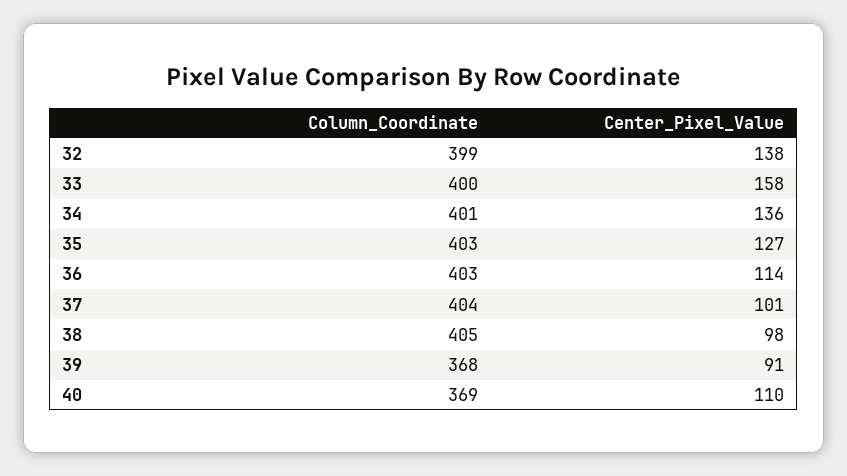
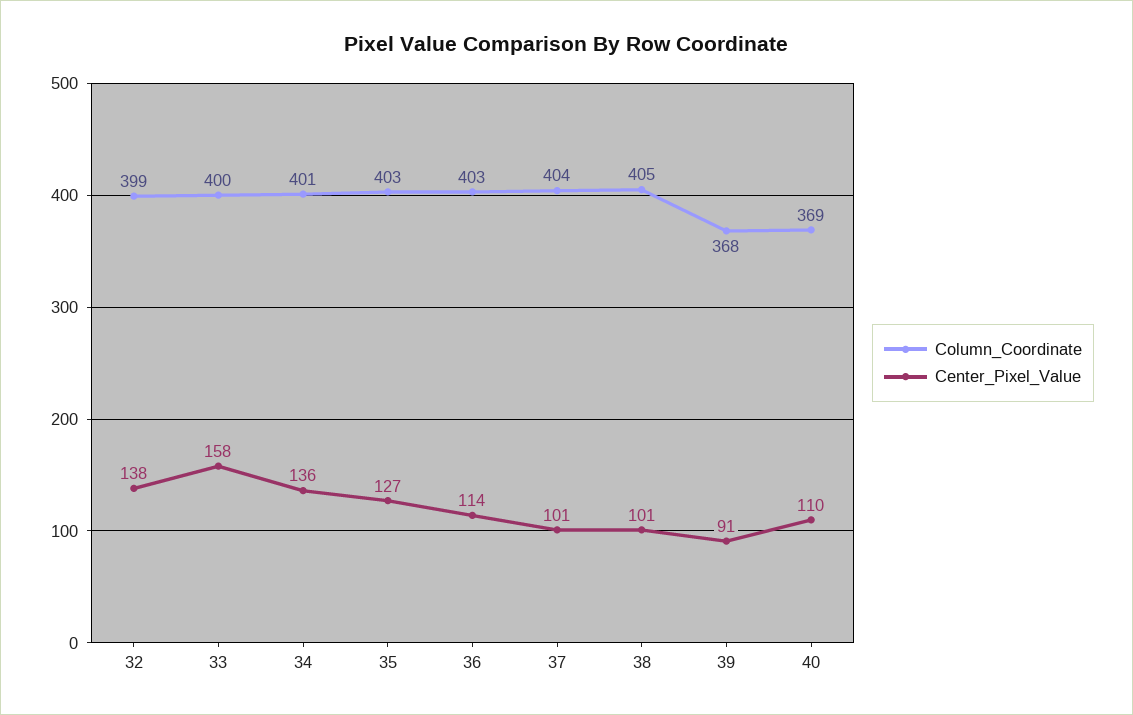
Center_Pixel_Value, 38: 98 -> 101

